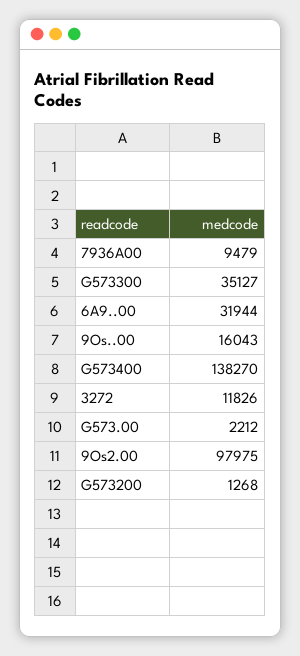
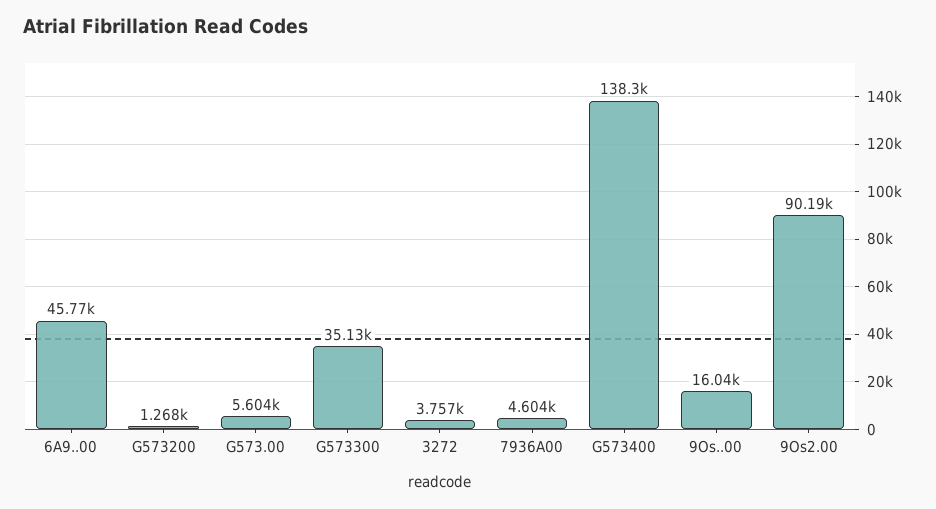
7936A00: 9479 -> 4604
6A9..00: 31944 -> 45770
3272: 11826 -> 3757
G573.00: 2212 -> 5604
9Os2.00: 97975 -> 90190

